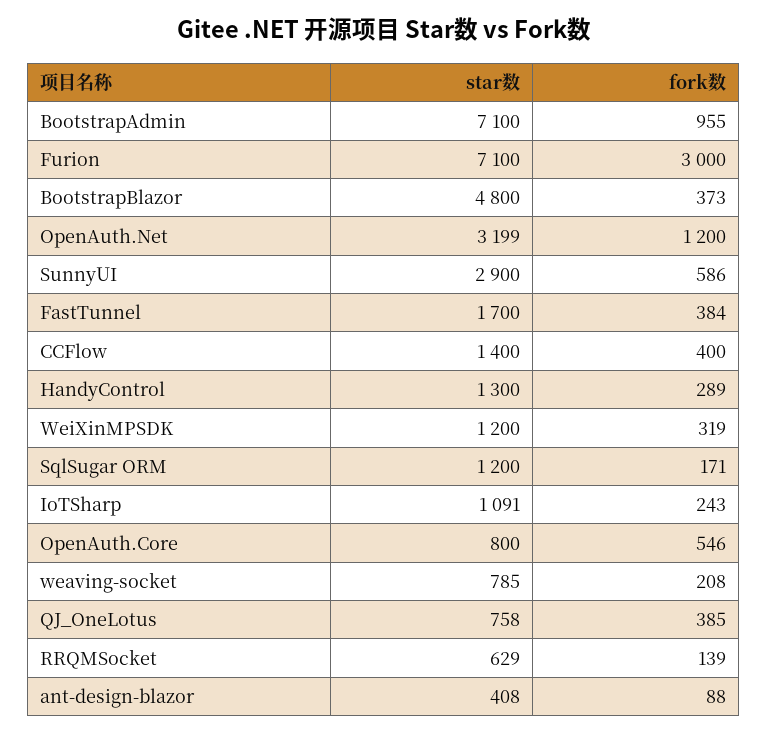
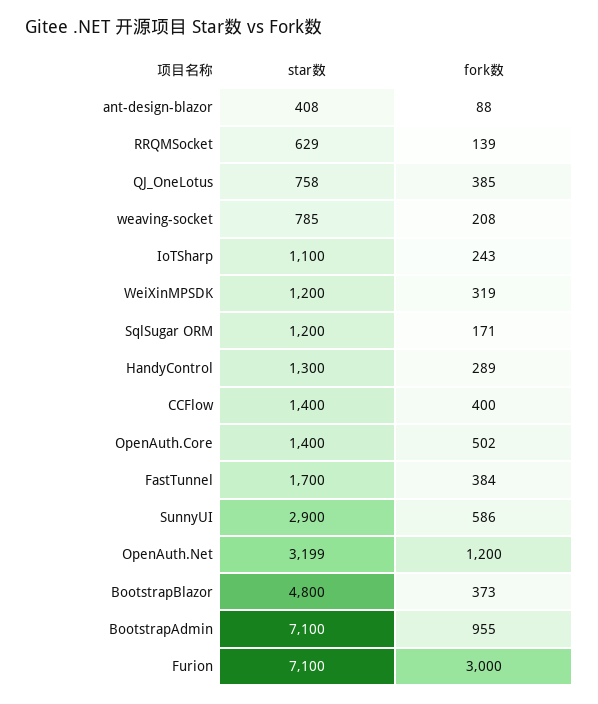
star数, IoTSharp: 1091 -> 1100
star数, OpenAuth.Core: 800 -> 1400
fork数, OpenAuth.Core: 546 -> 502

